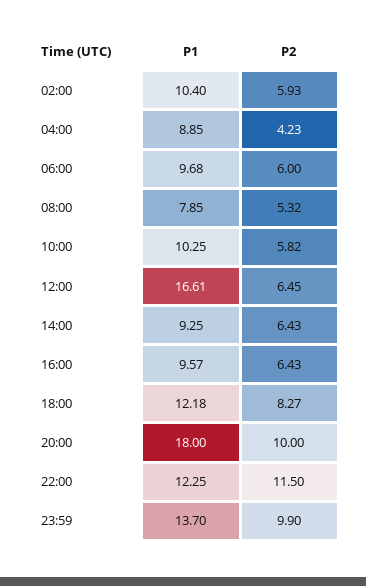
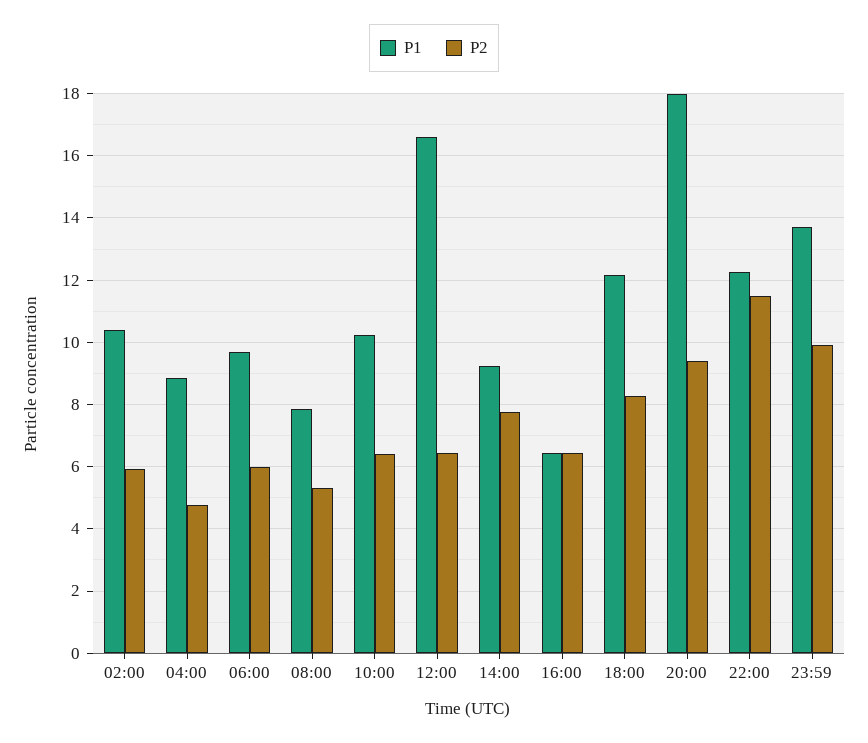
P2, 04:00: 4.23 -> 4.8
P2, 10:00: 5.82 -> 6.4
P2, 14:00: 6.43 -> 7.8
P1, 16:00: 9.57 -> 6.4
P2, 20:00: 10 -> 9.4

